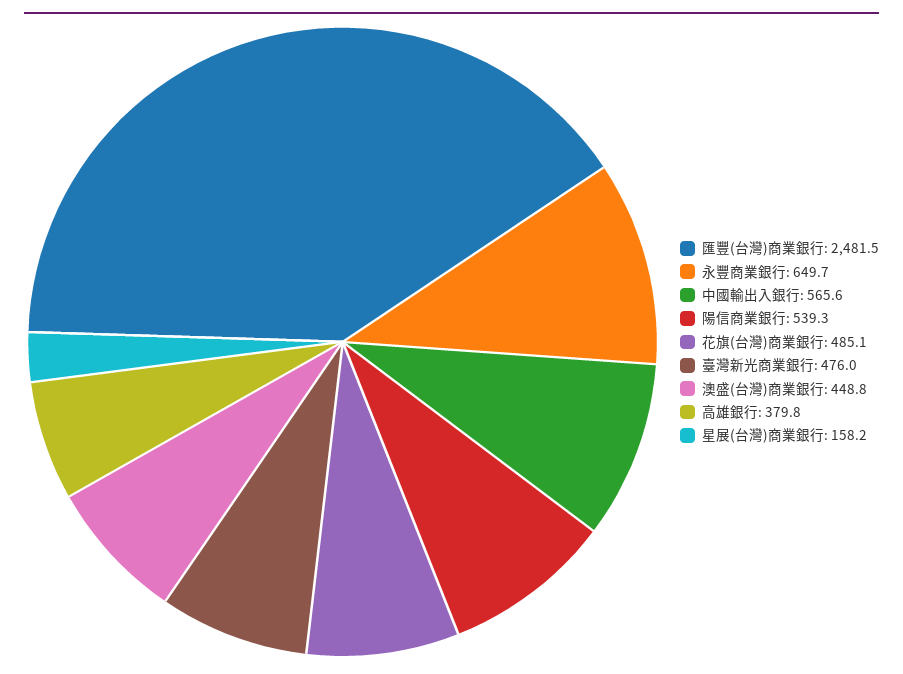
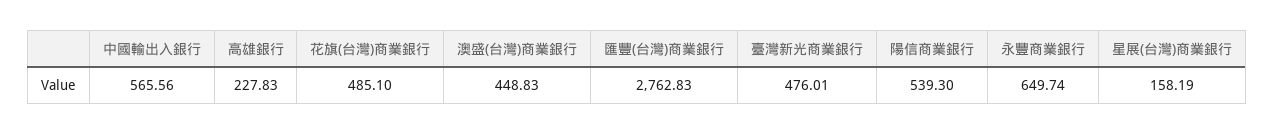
匯豐(台灣)商業銀行: 2481.5 -> 2762.83
高雄銀行: 379.8 -> 227.83

